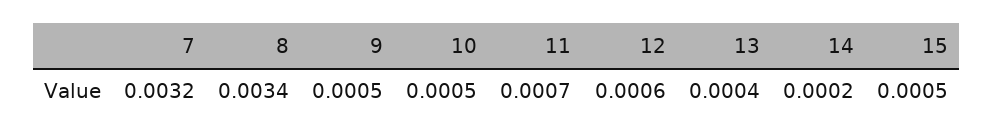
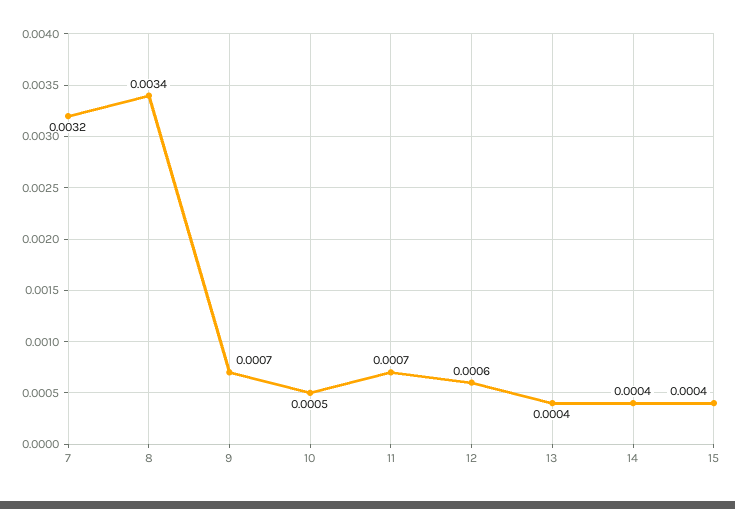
9: 0.0005 -> 0.0007
14: 0.0002 -> 0.0004
15: 0.0005 -> 0.0004

